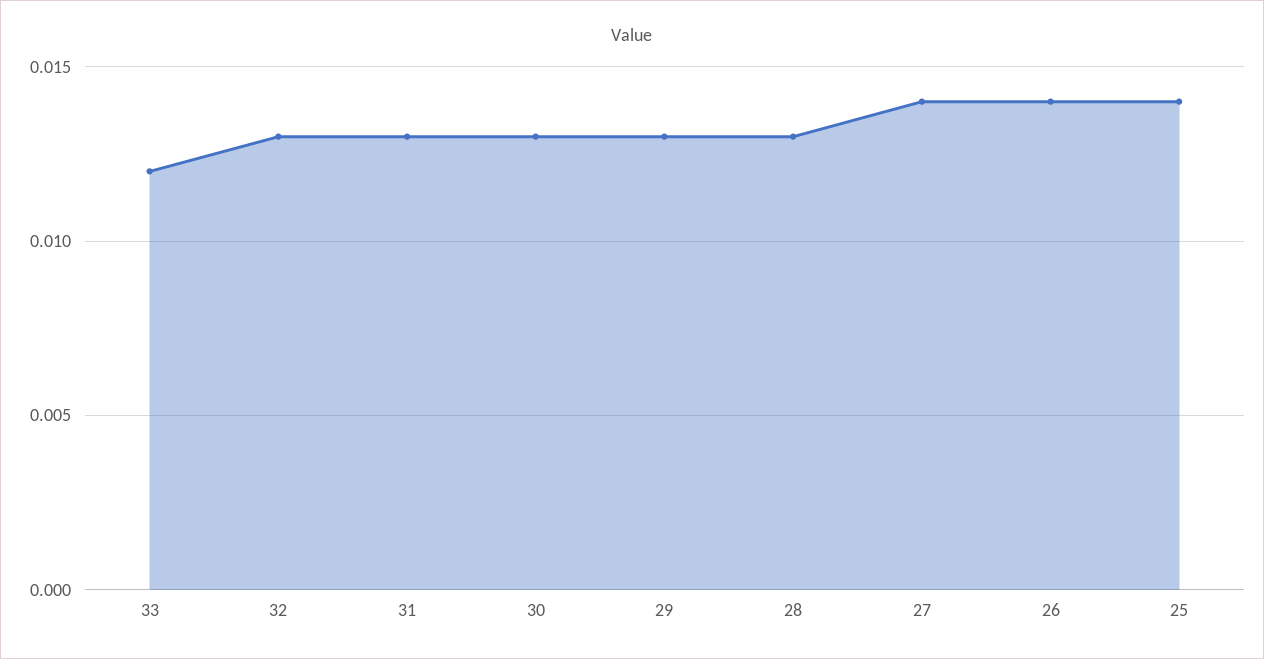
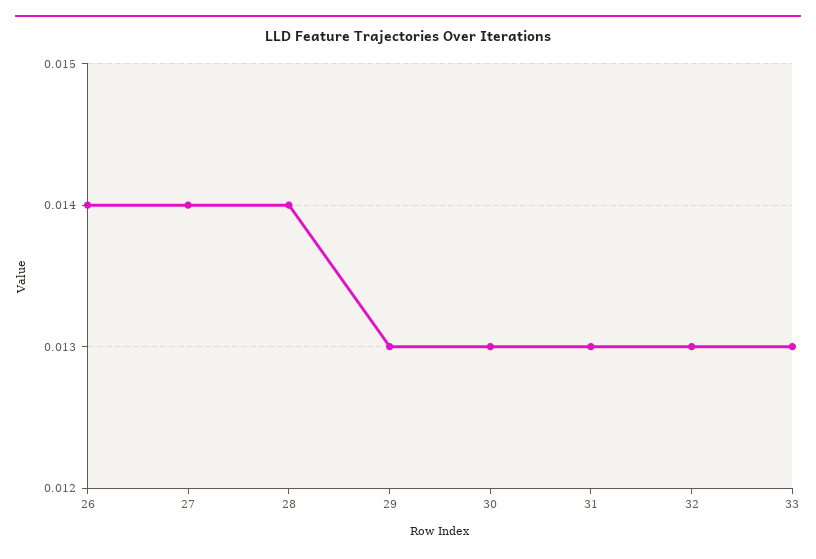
33: 0.012 -> 0.013
28: 0.013 -> 0.014
25: 0.014 -> none

